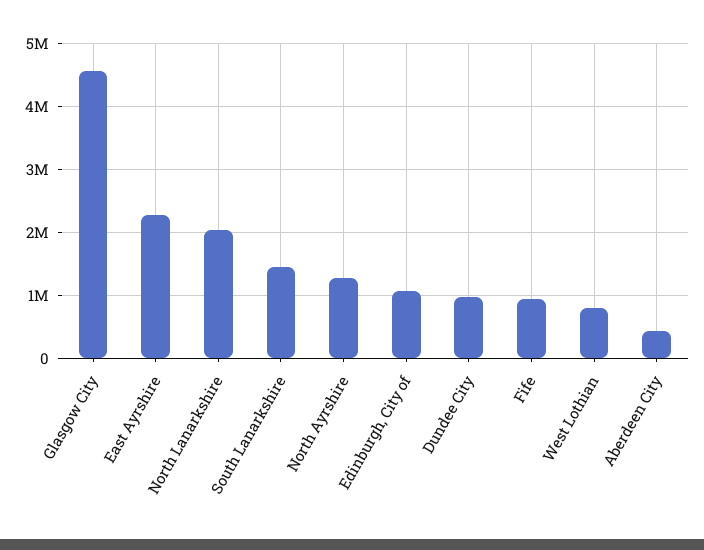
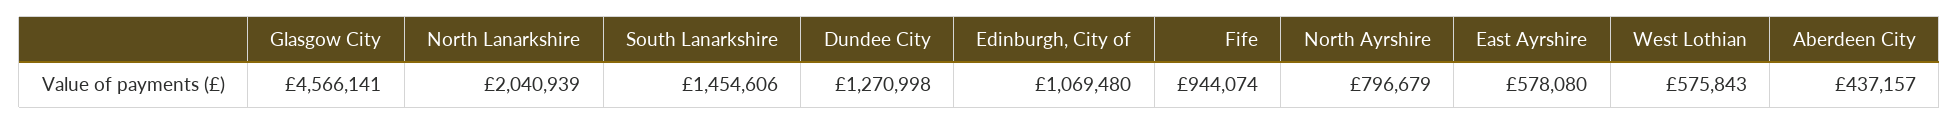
East Ayrshire: 2300000 -> 578080
North Ayrshire: 1300000 -> 796679
Dundee City: 1000000 -> 1270998
West Lothian: 800000 -> 575843

